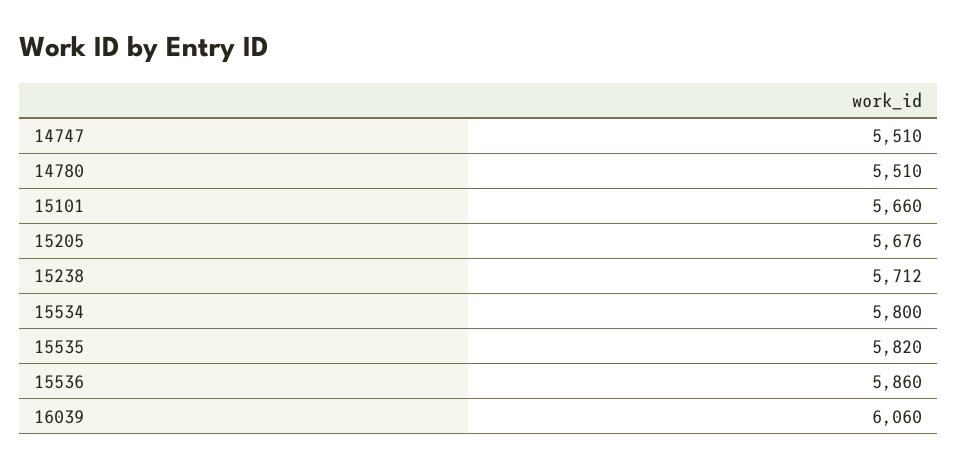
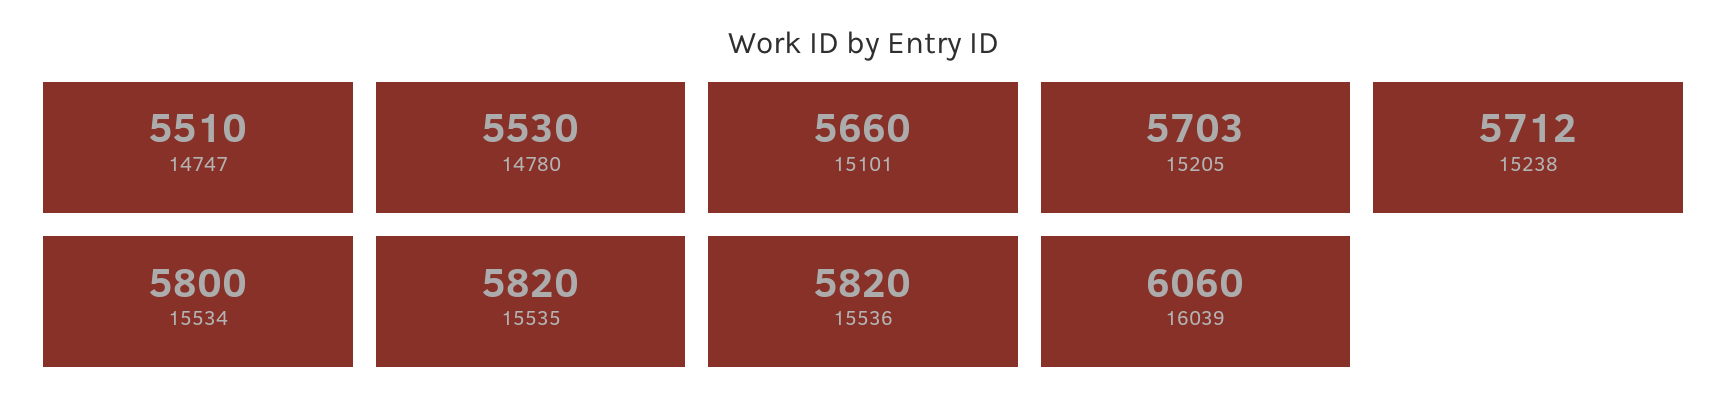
14780: 5510 -> 5530
15205: 5676 -> 5703
15536: 5860 -> 5820

